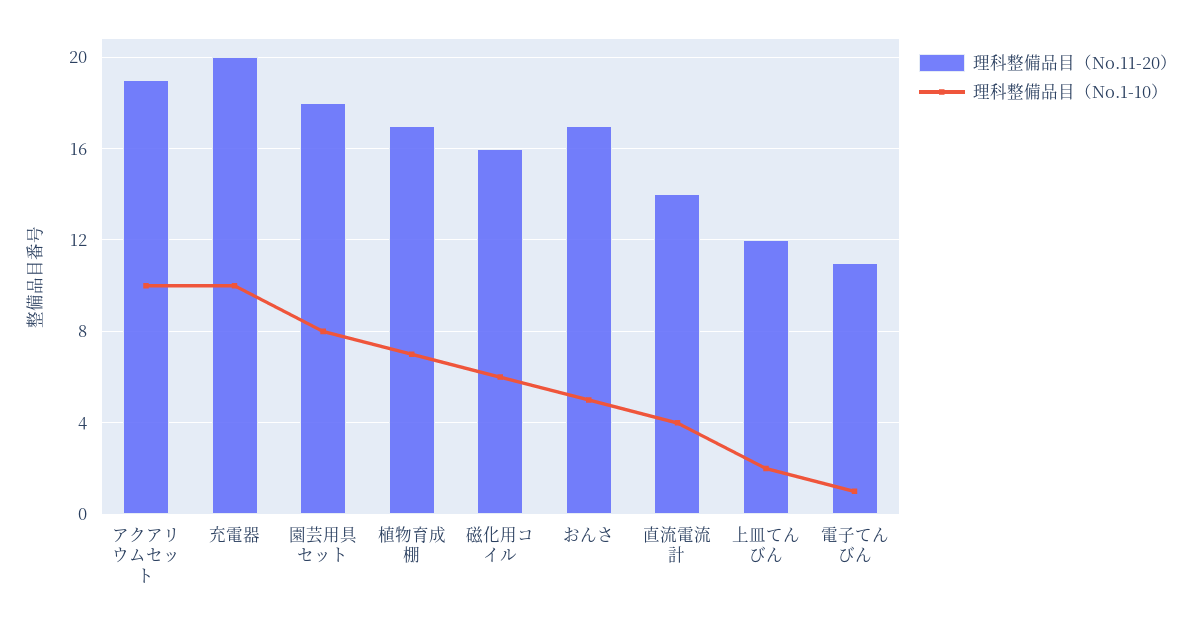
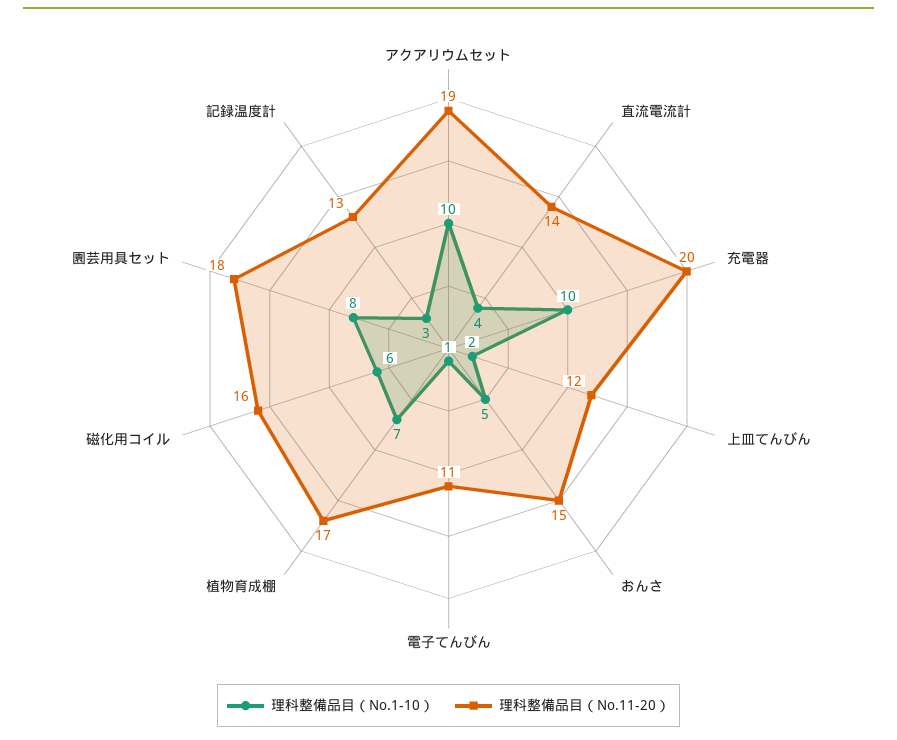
理科整備品目（No.11-20）, おんさ: 17 -> 15
理科整備品目（No.1-10）, 記録温度計: none -> 3
理科整備品目（No.11-20）, 記録温度計: none -> 13

